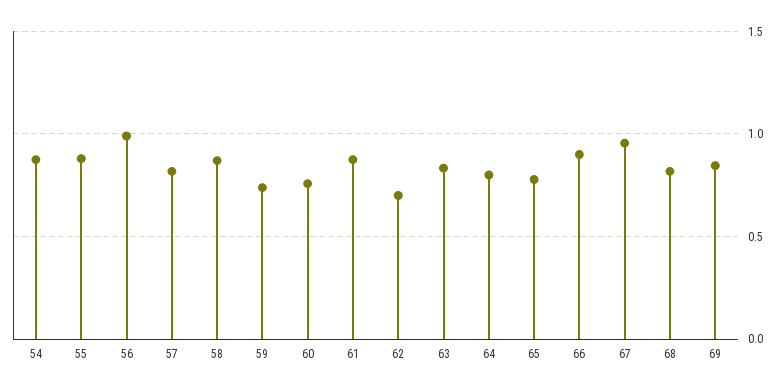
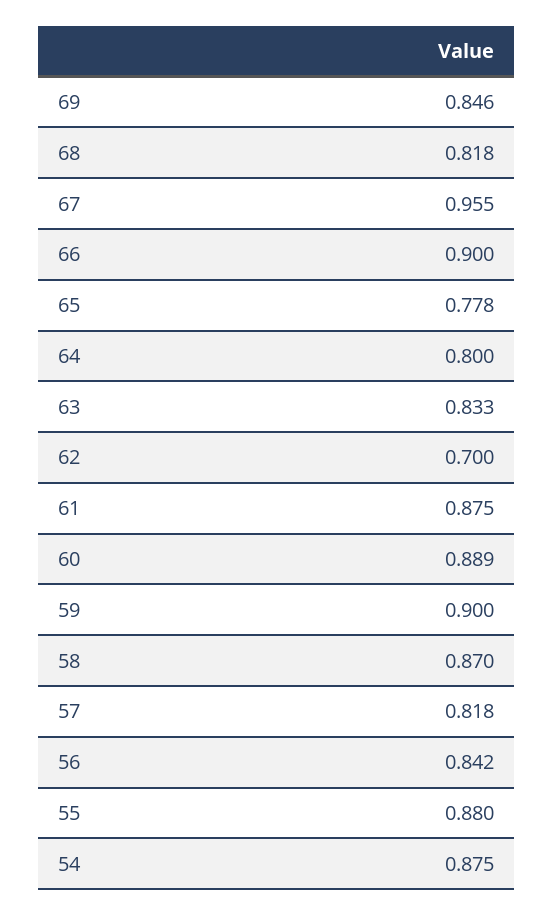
56: 1 -> 0.842
59: 0.75 -> 0.9
60: 0.75 -> 0.889

